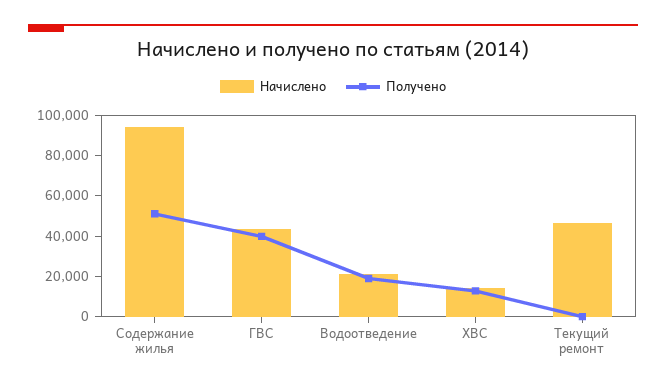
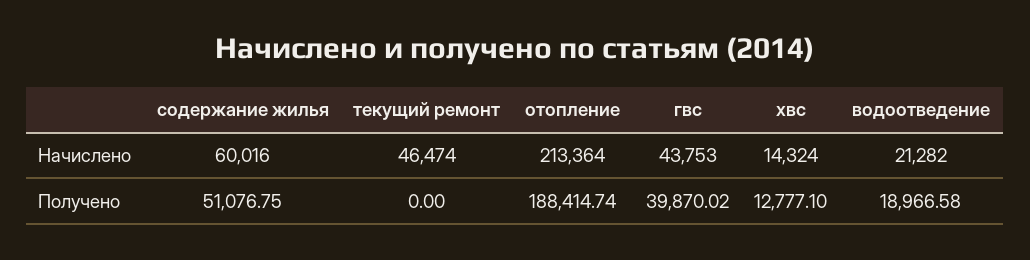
Начислено, Содержание жилья: 95000 -> 60016
Начислено, отопление: none -> 213364
Получено, отопление: none -> 188414.74

